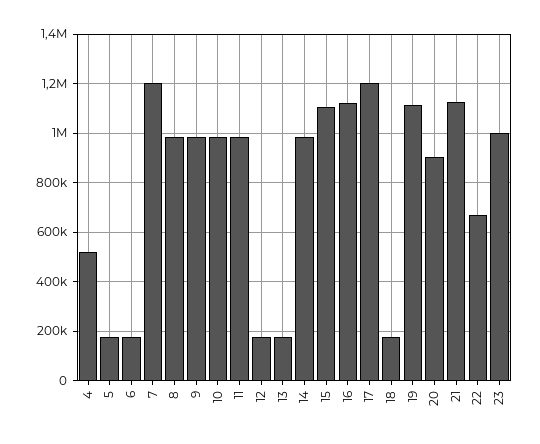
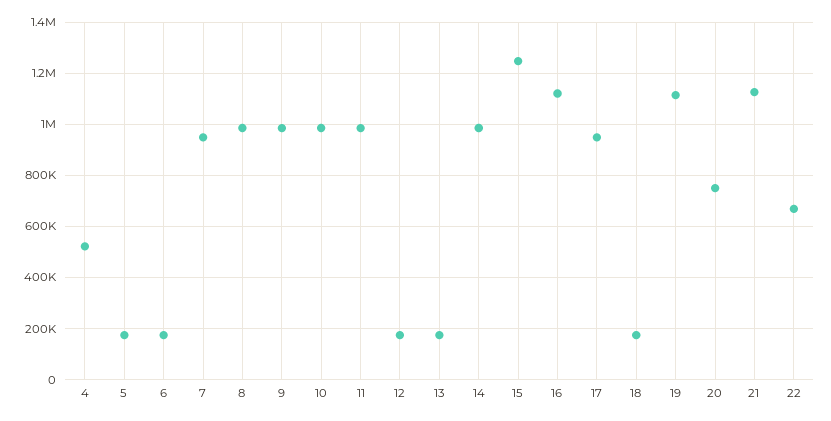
7: 1200000 -> 950000
15: 1100000 -> 1250000
17: 1200000 -> 950000
20: 900000 -> 750000
23: 1000000 -> none

